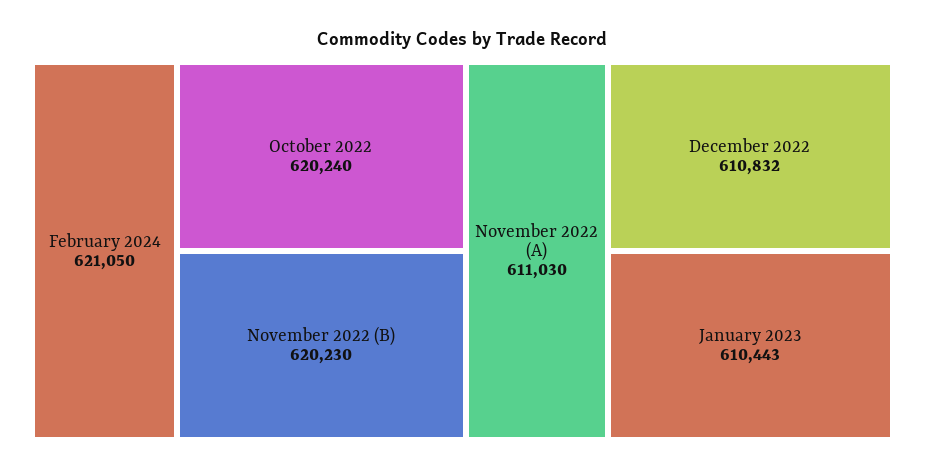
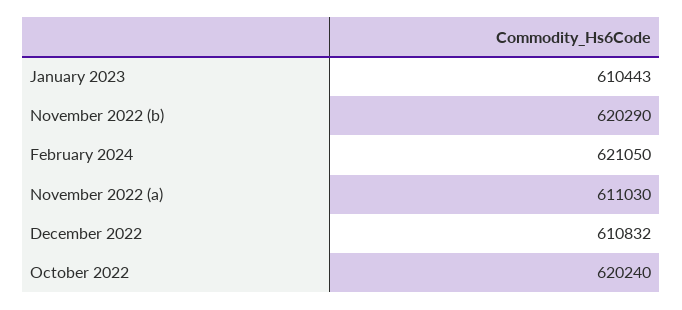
November 2022 (B): 620230 -> 620290

